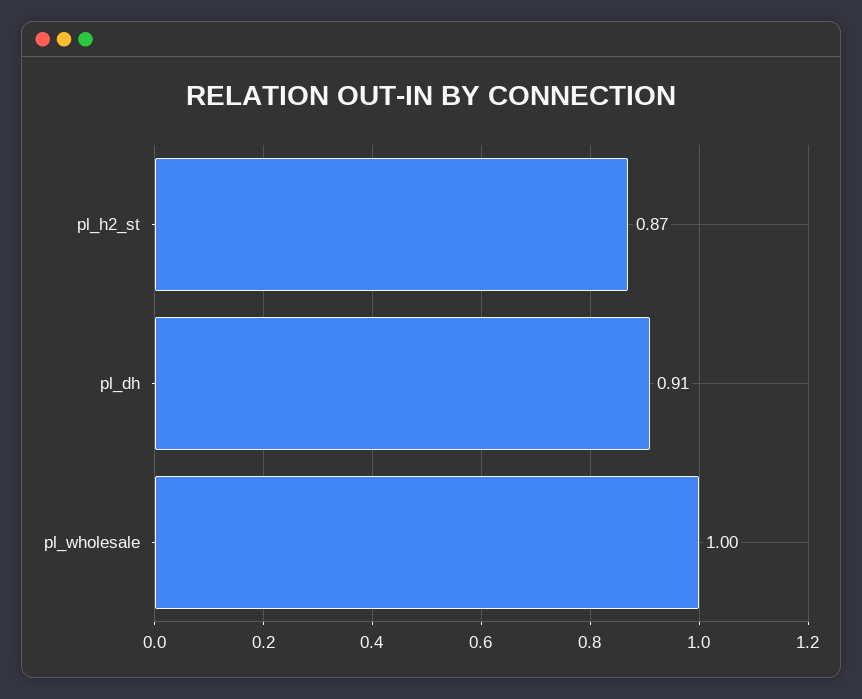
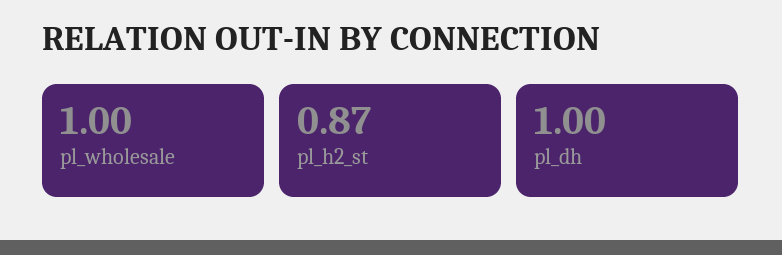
pl_dh: 0.91 -> 1

